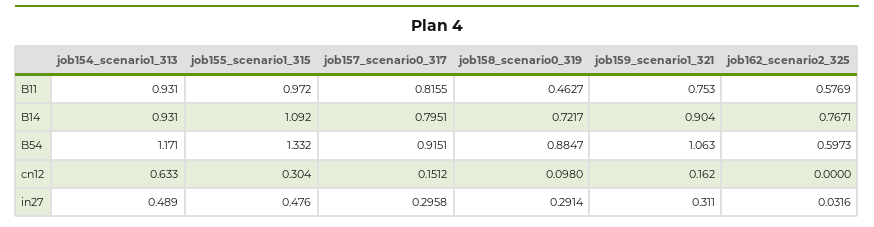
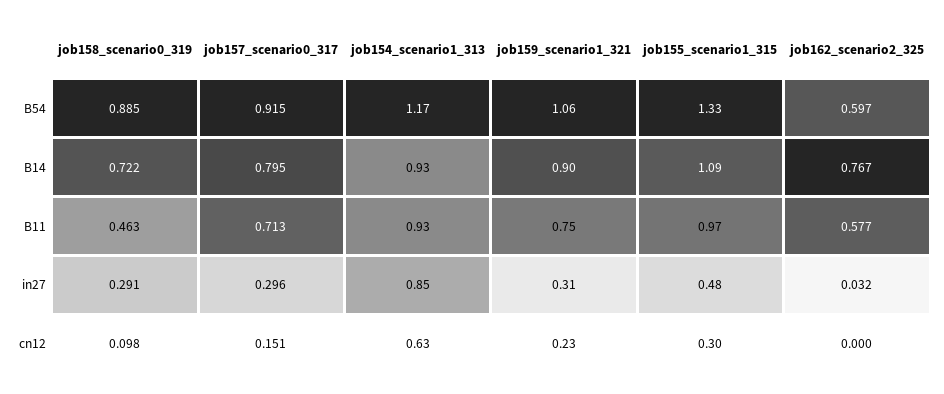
job157_scenario0_317, B11: 0.8155 -> 0.713
job159_scenario1_321, cn12: 0.162 -> 0.23
job154_scenario1_313, in27: 0.489 -> 0.85

